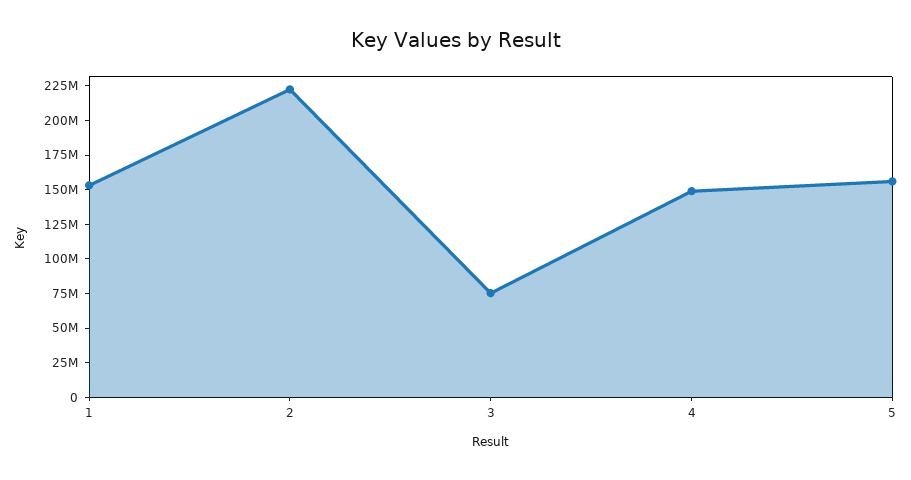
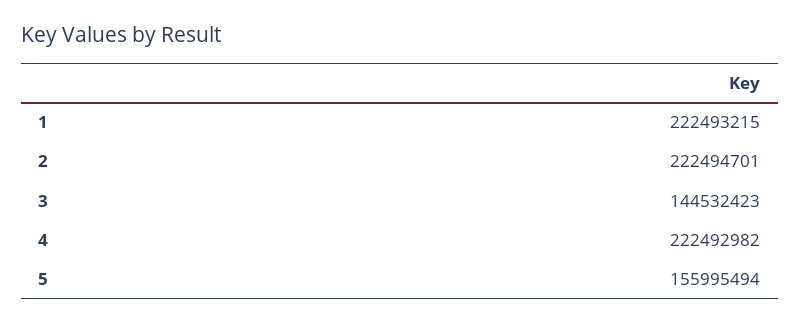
1: 150000000 -> 222493215
3: 75000000 -> 144532423
4: 150000000 -> 222492982

